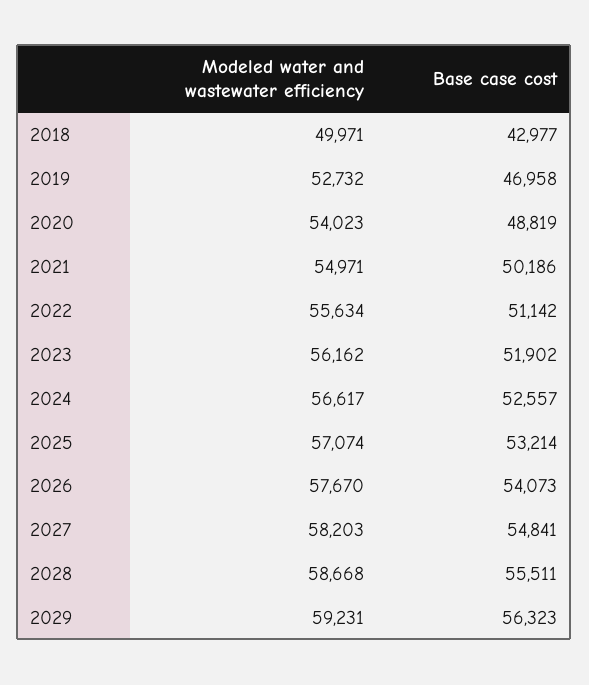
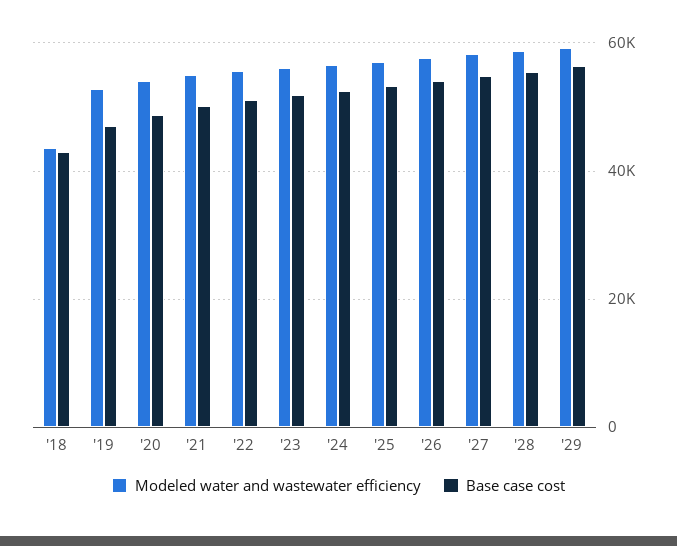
Modeled water and wastewater efficiency, 2018: 49971 -> 44000

